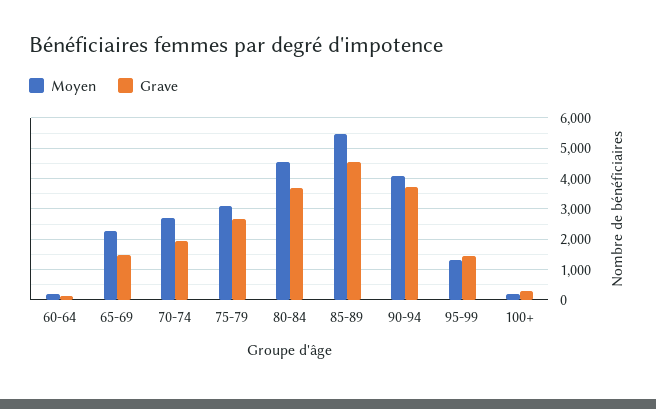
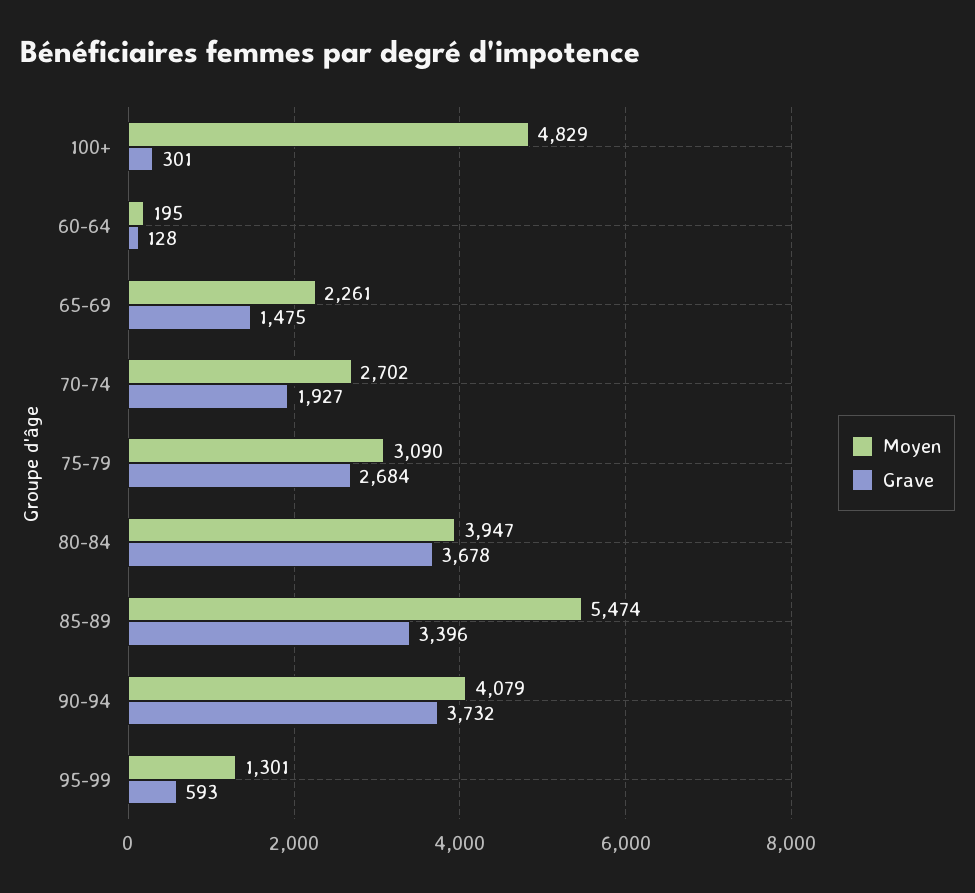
Moyen, 80-84: 4600 -> 3947
Grave, 85-89: 4600 -> 3396
Grave, 95-99: 1400 -> 593
Moyen, 100+: 200 -> 4829

